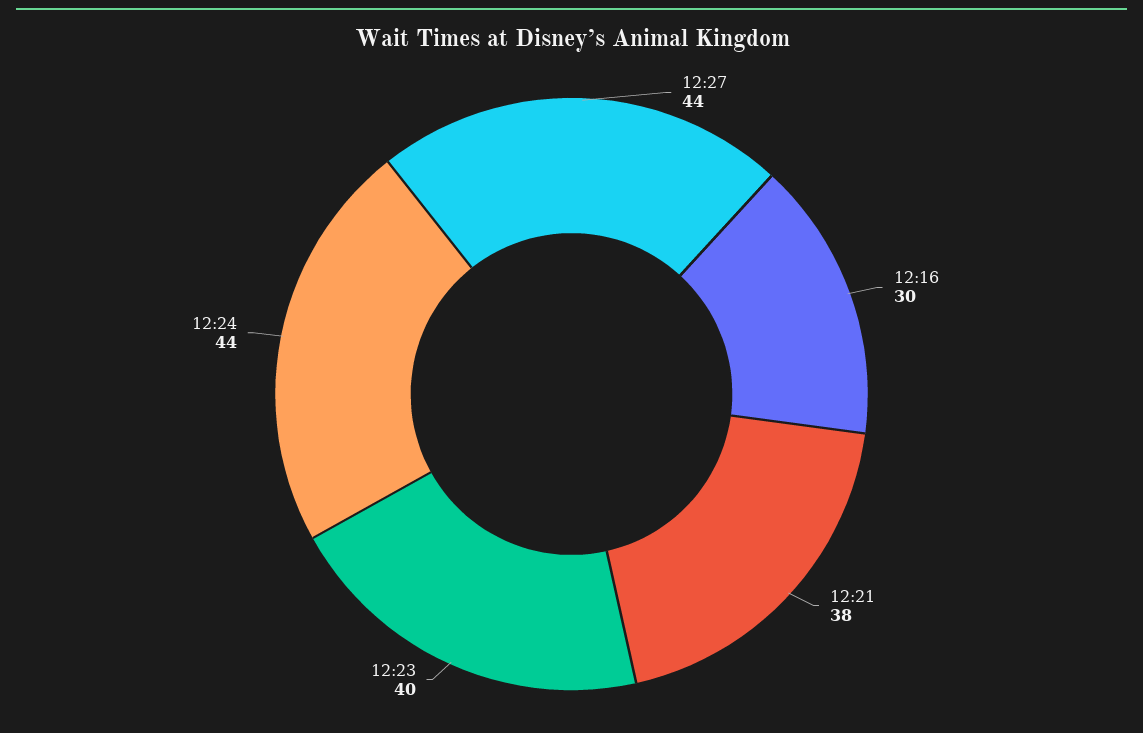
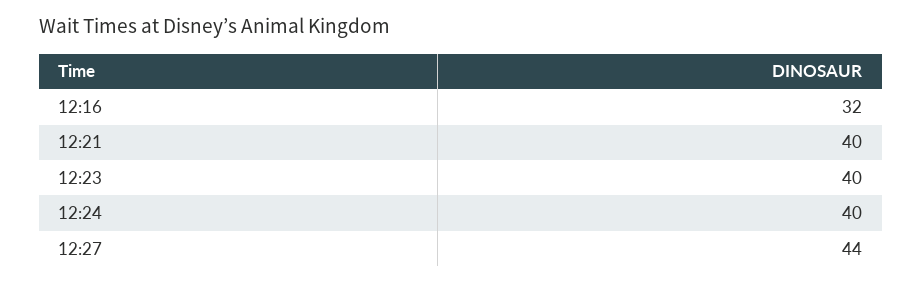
12:16: 30 -> 32
12:21: 38 -> 40
12:24: 44 -> 40

